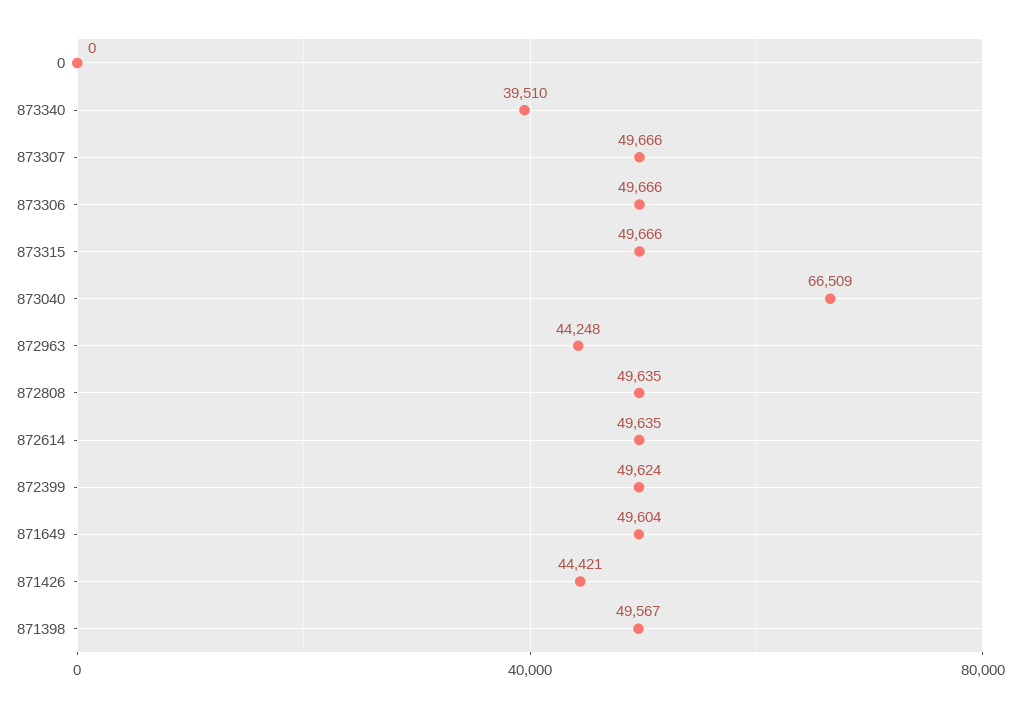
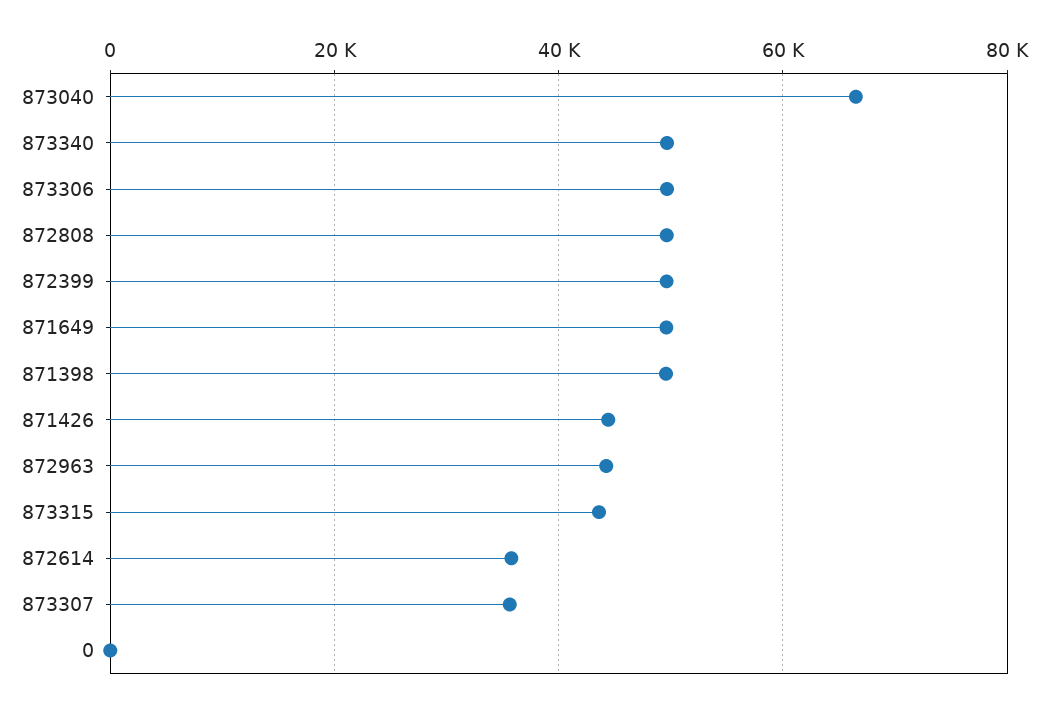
873340: 39510 -> 50000
873307: 49666 -> 36000
873315: 49666 -> 44000
872614: 49635 -> 36000

